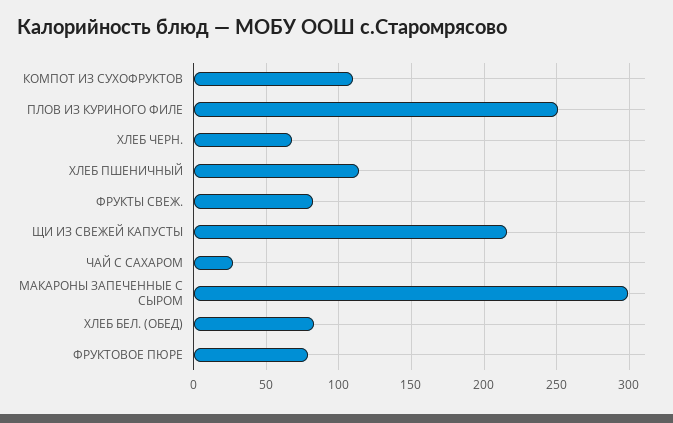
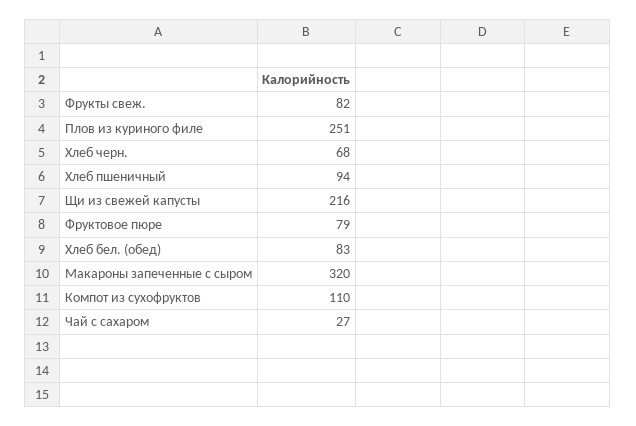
ХЛЕБ ПШЕНИЧНЫЙ: 115 -> 94
МАКАРОНЫ ЗАПЕЧЕННЫЕ С СЫРОМ: 300 -> 320

